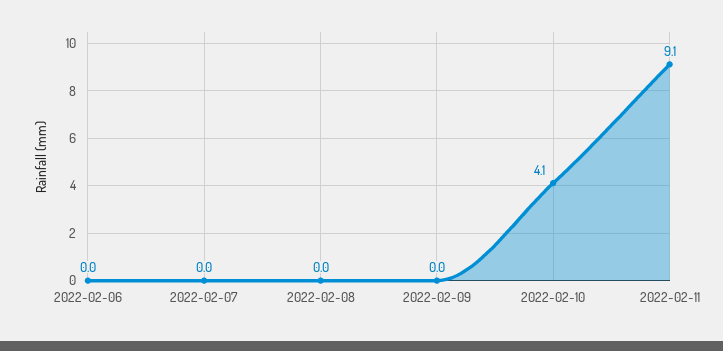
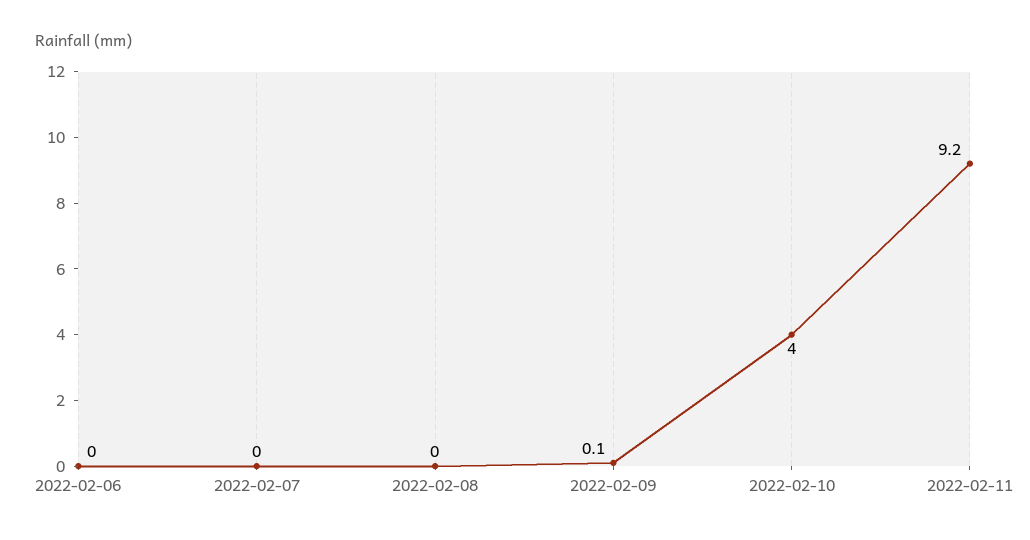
2022-02-09: 0 -> 0.1
2022-02-10: 4.1 -> 4
2022-02-11: 9.1 -> 9.2

